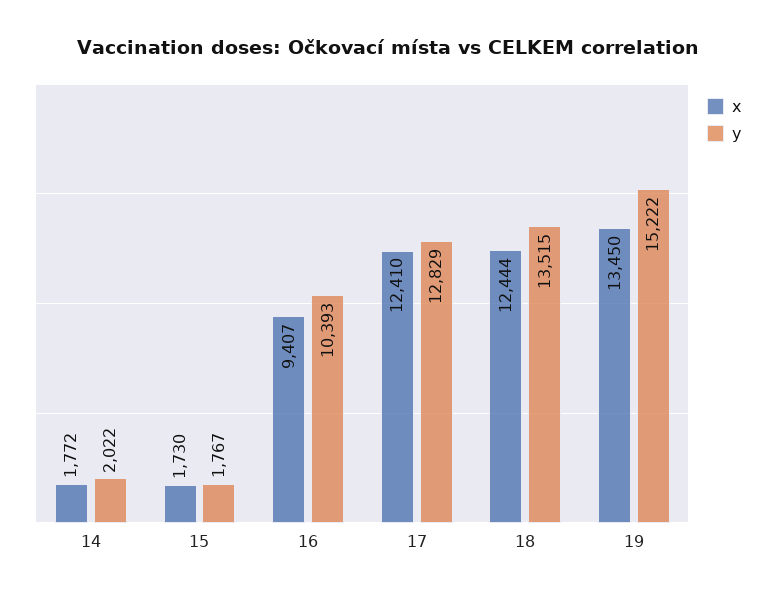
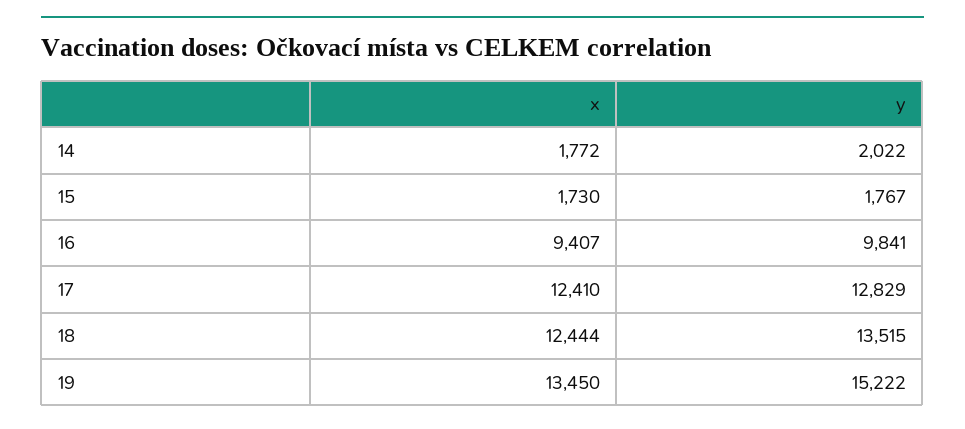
y, 16: 10393 -> 9841

